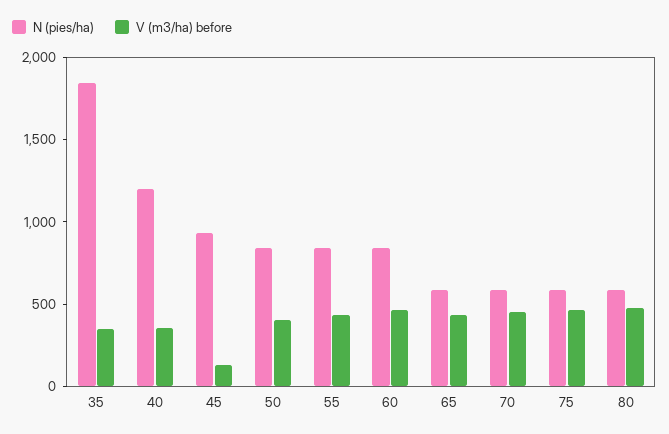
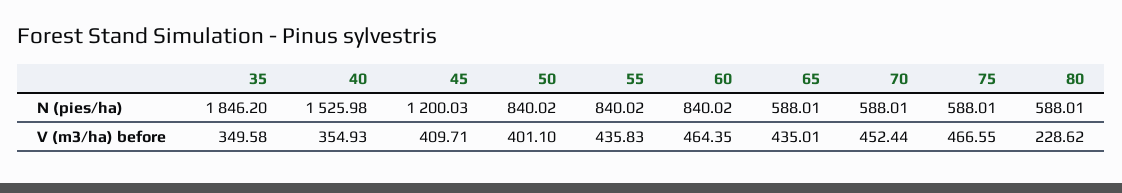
N (pies/ha), 40: 1200 -> 1525.98
N (pies/ha), 45: 900 -> 1200.03
V (m3/ha) before, 45: 100 -> 409.71
V (m3/ha) before, 80: 500 -> 228.62

